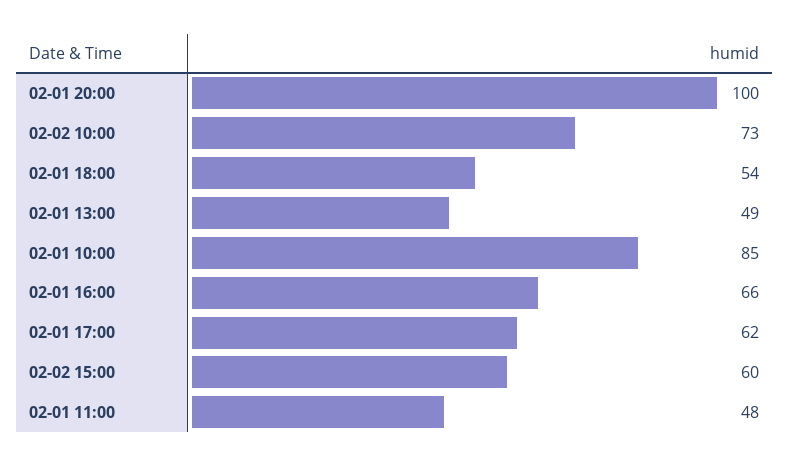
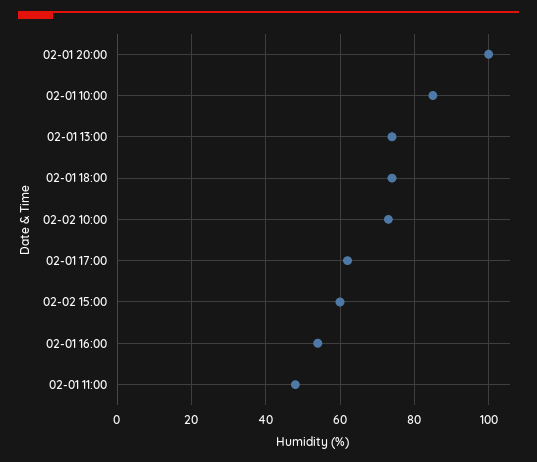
02-01 18:00: 54 -> 75
02-01 13:00: 49 -> 75
02-01 16:00: 66 -> 55

